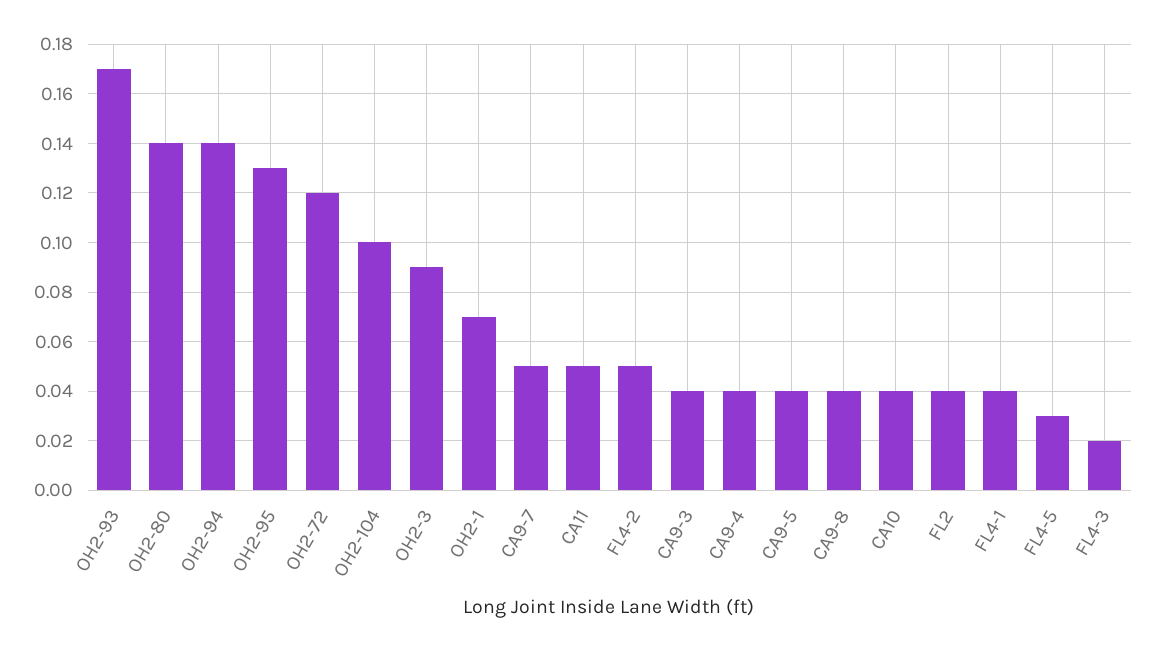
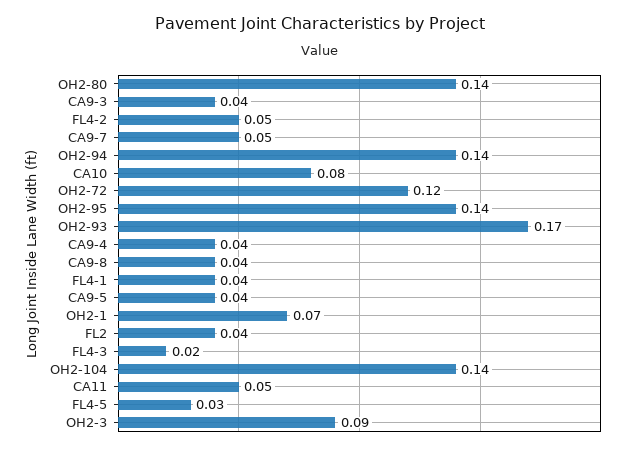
OH2-95: 0.13 -> 0.14
OH2-104: 0.1 -> 0.14
CA10: 0.04 -> 0.08

